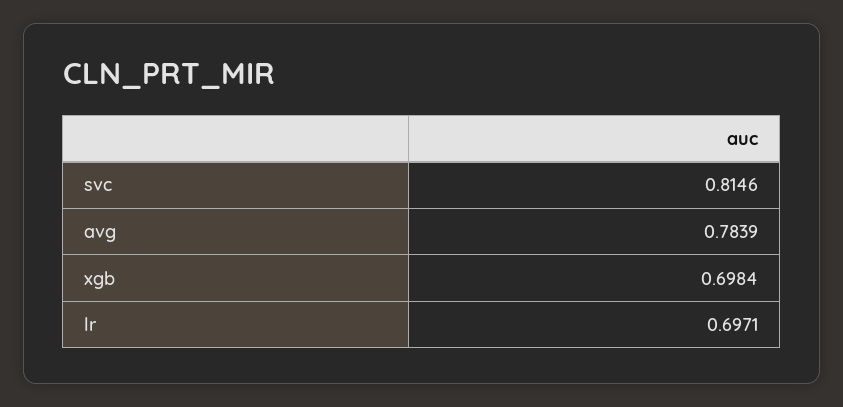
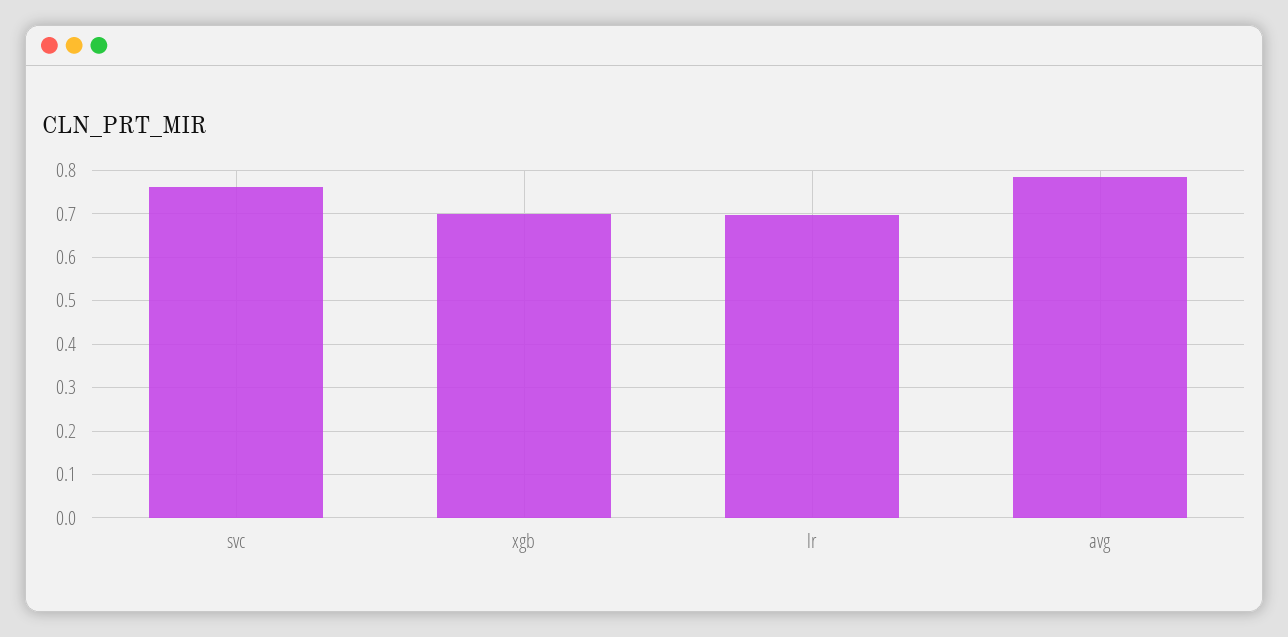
svc: 0.8146 -> 0.76

